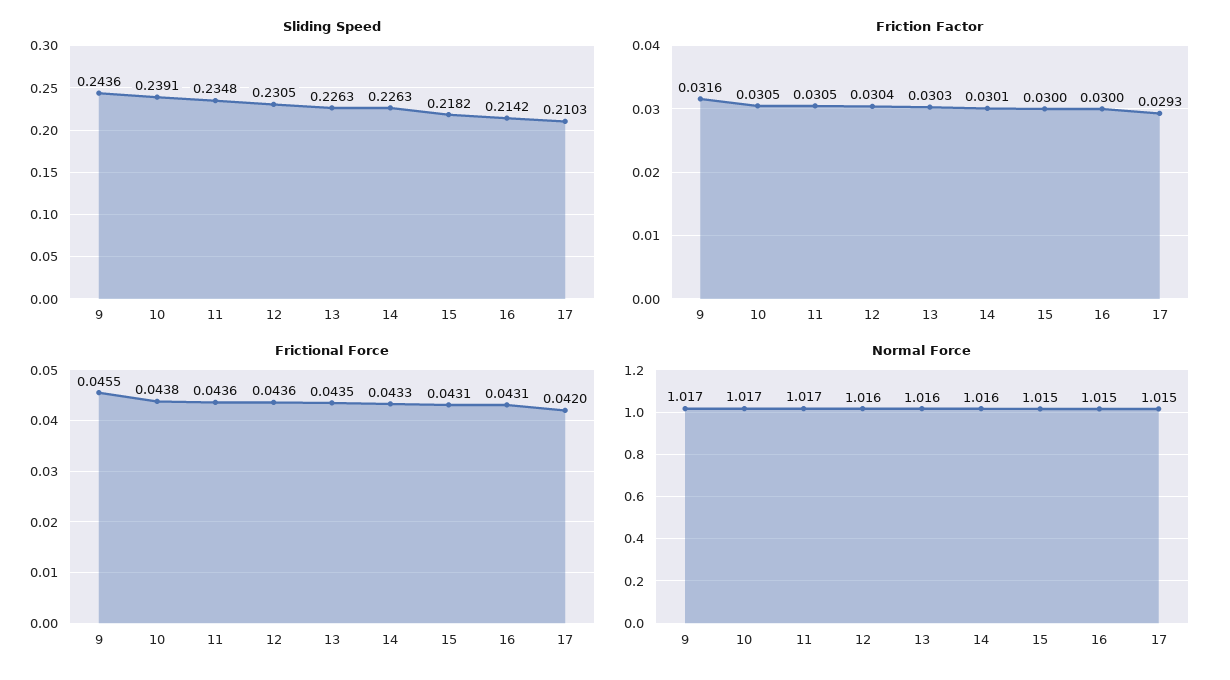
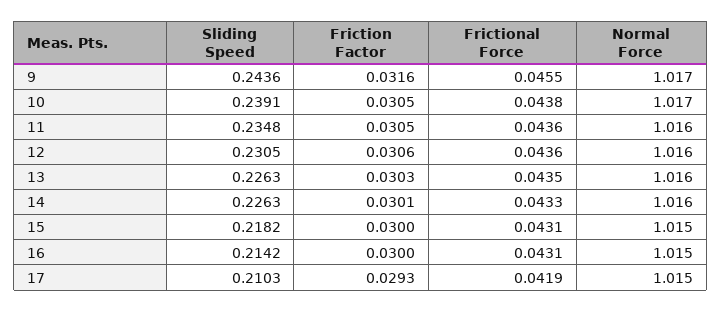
Friction Factor, 12: 0.0304 -> 0.0306
Frictional Force, 17: 0.042 -> 0.0419
Normal Force, 11: 1.017 -> 1.016

